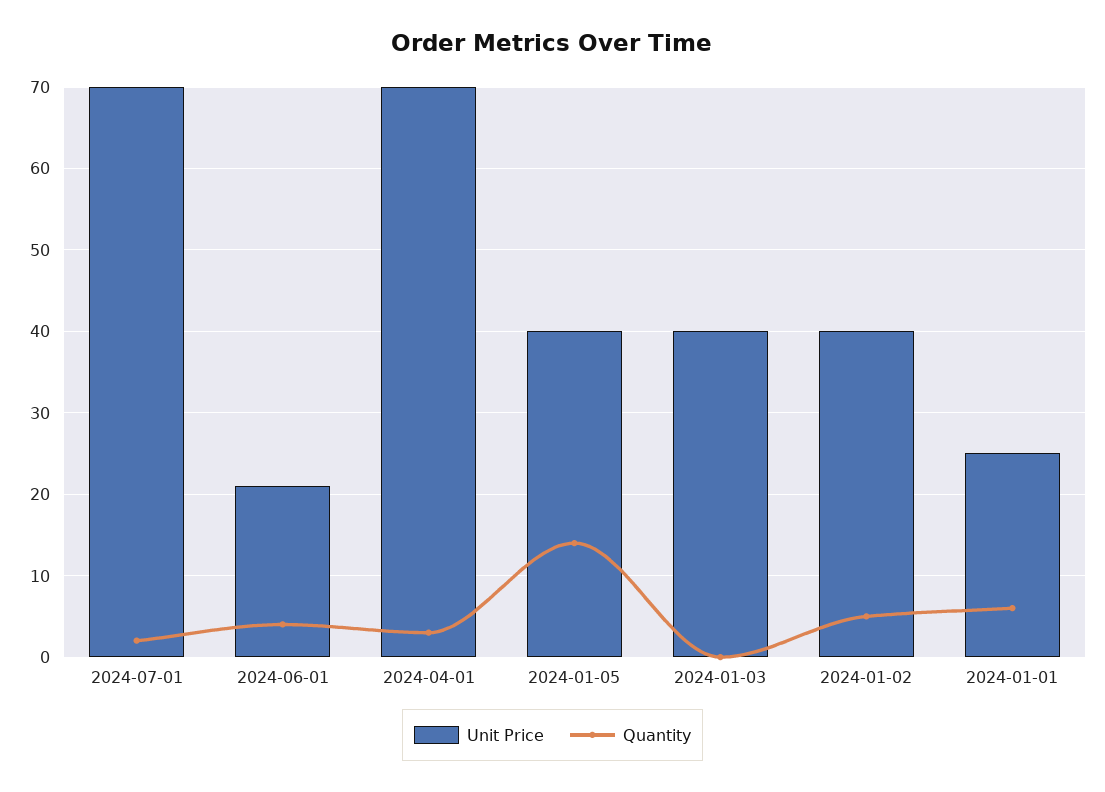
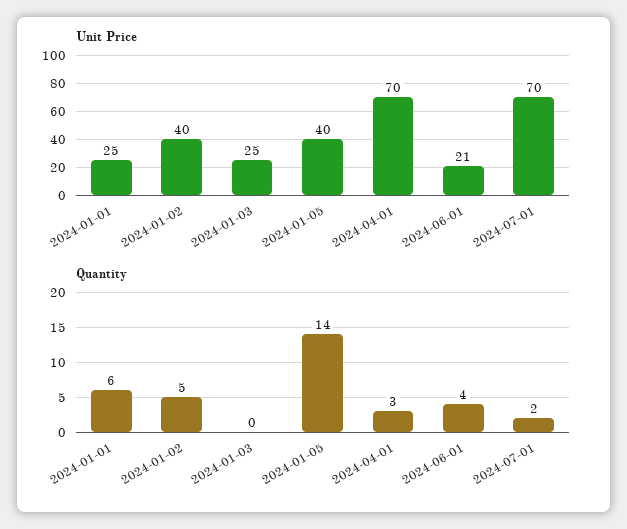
Unit Price, 2024-01-03: 40 -> 25

